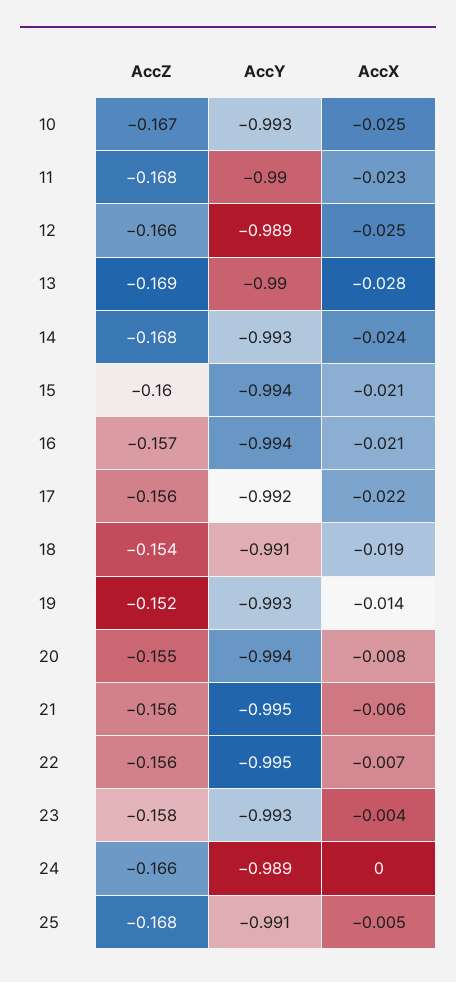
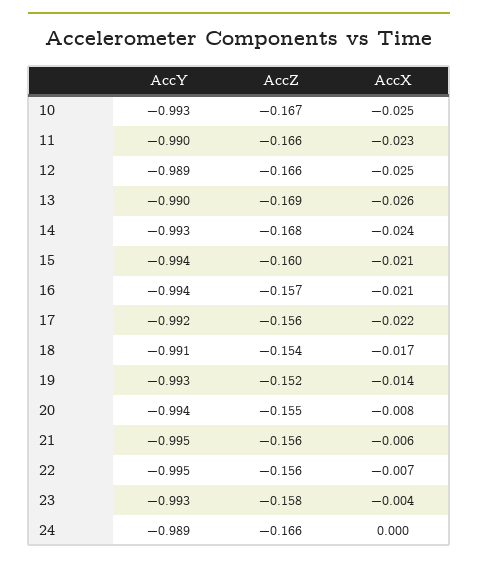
AccZ, 11: -0.168 -> -0.166
AccX, 13: -0.028 -> -0.026
AccX, 18: -0.019 -> -0.017
AccZ, 25: -0.168 -> none
AccY, 25: -0.991 -> none
AccX, 25: -0.005 -> none

